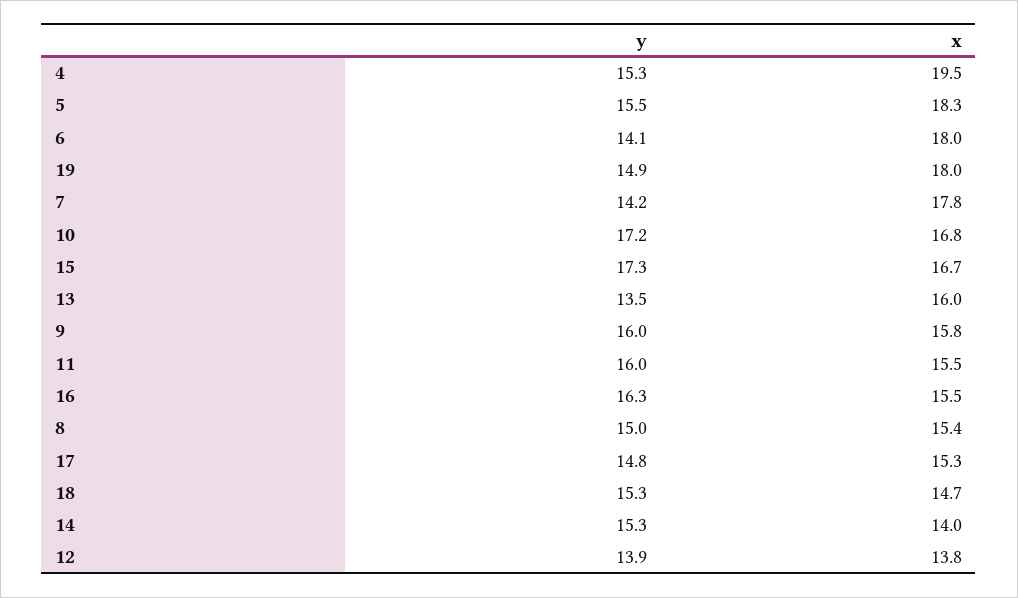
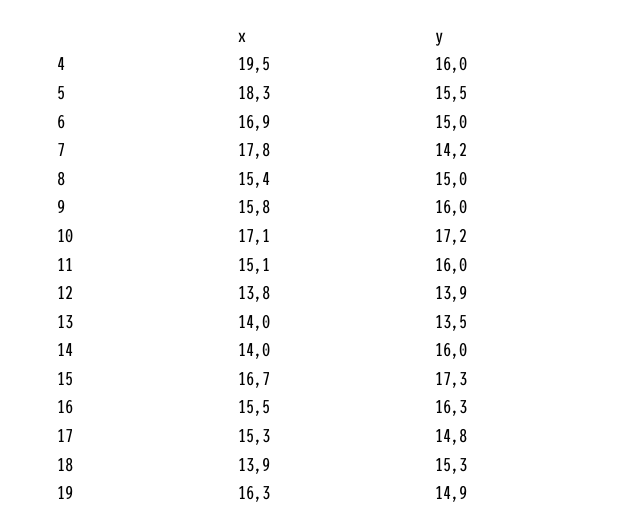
y, 4: 15.3 -> 16
y, 6: 14.1 -> 15
x, 6: 18 -> 16.9
x, 19: 18 -> 16.3
x, 10: 16.8 -> 17.1
x, 13: 16 -> 14
x, 11: 15.5 -> 15.1
x, 18: 14.7 -> 13.9
y, 14: 15.3 -> 16

